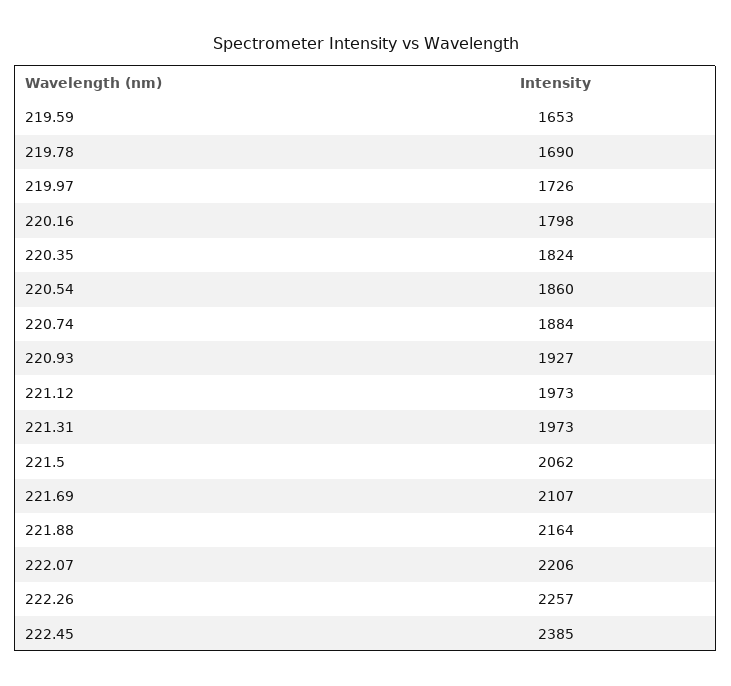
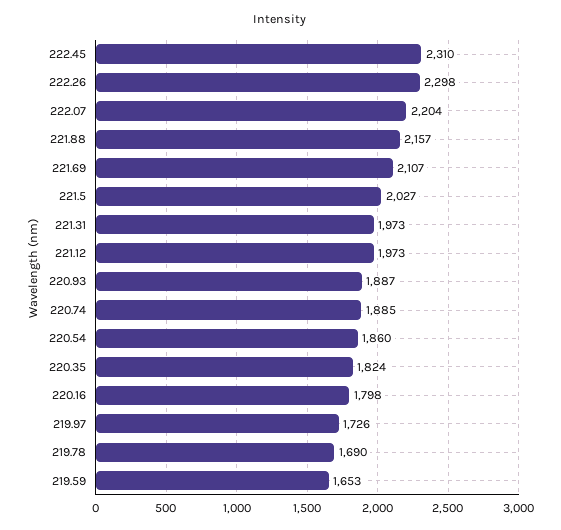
220.74: 1884 -> 1885
220.93: 1927 -> 1887
221.5: 2062 -> 2027
221.88: 2164 -> 2157
222.07: 2206 -> 2204
222.26: 2257 -> 2298
222.45: 2385 -> 2310

